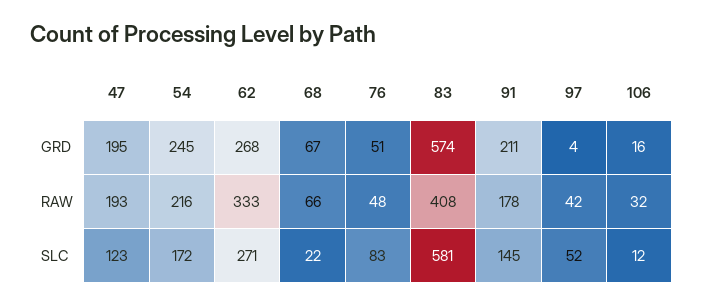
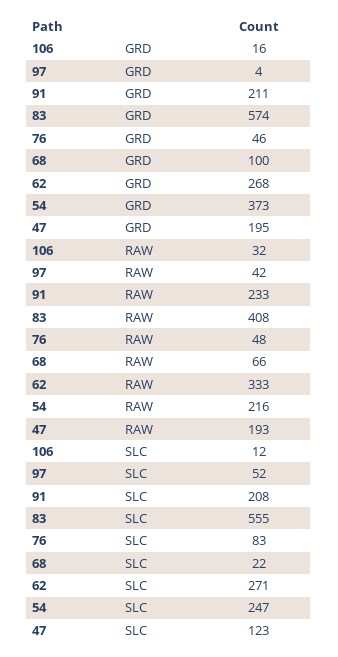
54, GRD: 245 -> 373
68, GRD: 67 -> 100
76, GRD: 51 -> 46
91, RAW: 178 -> 233
54, SLC: 172 -> 247
83, SLC: 581 -> 555
91, SLC: 145 -> 208

